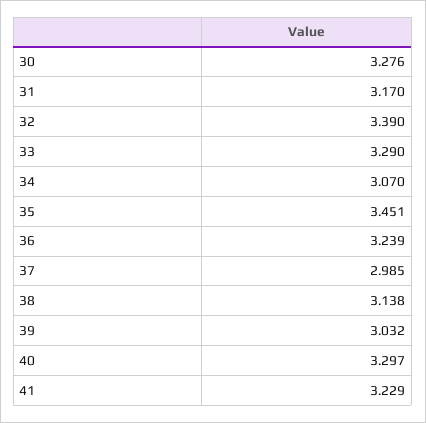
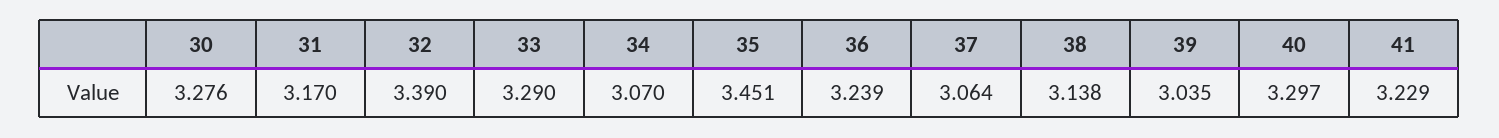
37: 2.985 -> 3.064
39: 3.032 -> 3.035

